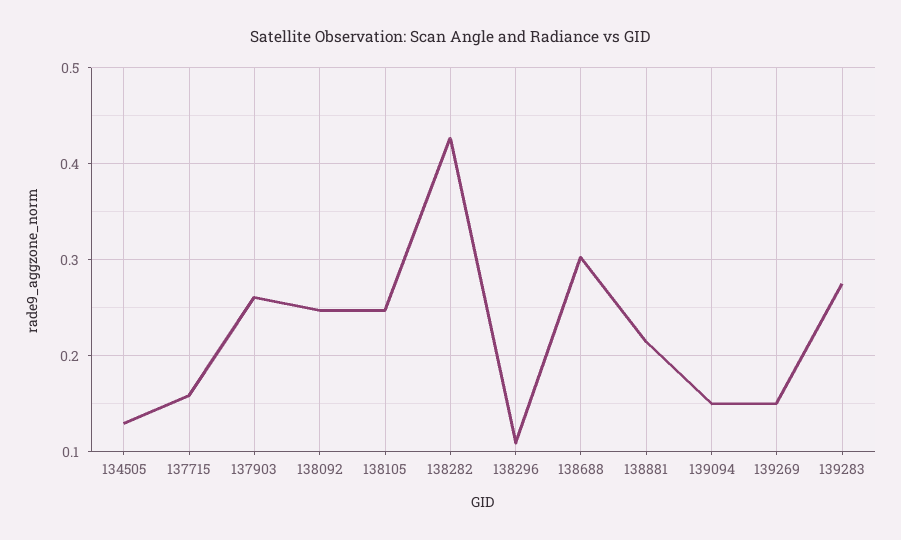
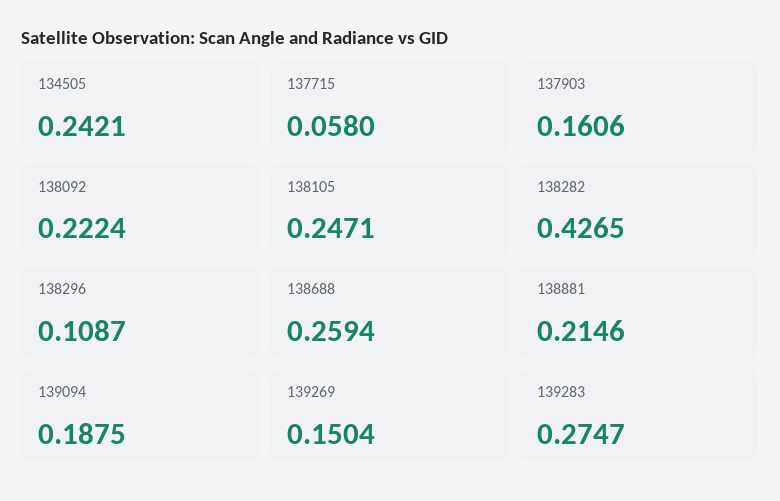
134505: 0.13 -> 0.2421
137715: 0.16 -> 0.058
137903: 0.26 -> 0.1606
138092: 0.25 -> 0.2224
138688: 0.3 -> 0.2594
139094: 0.15 -> 0.1875

